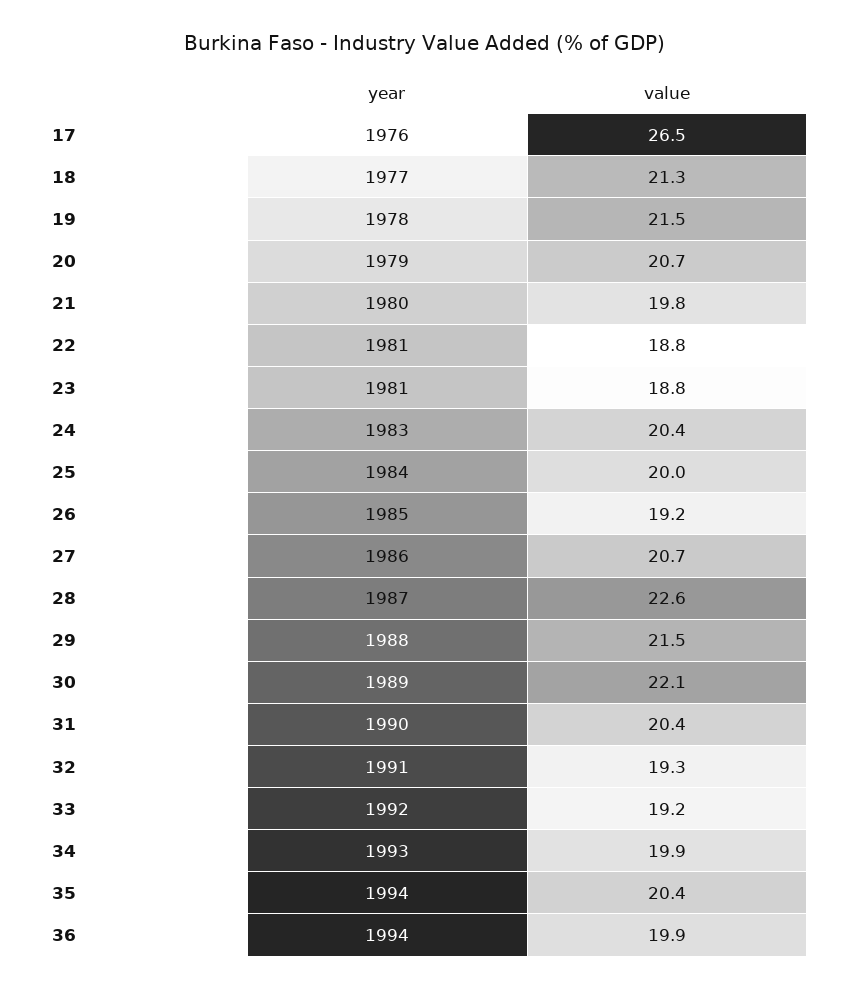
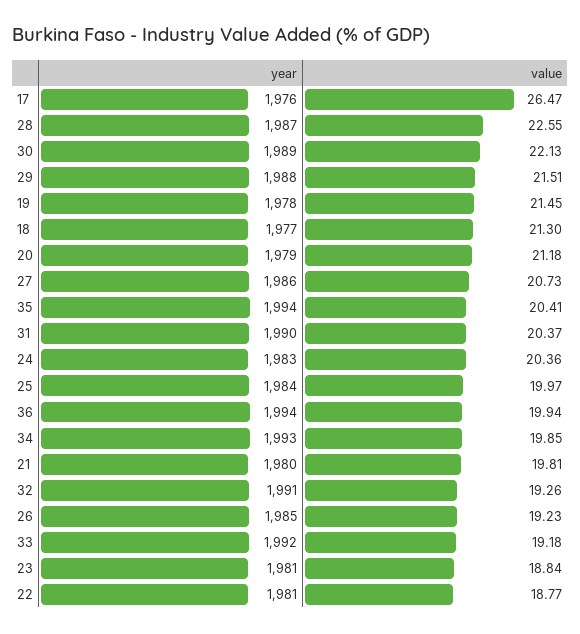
value, 20: 20.7 -> 21.18

